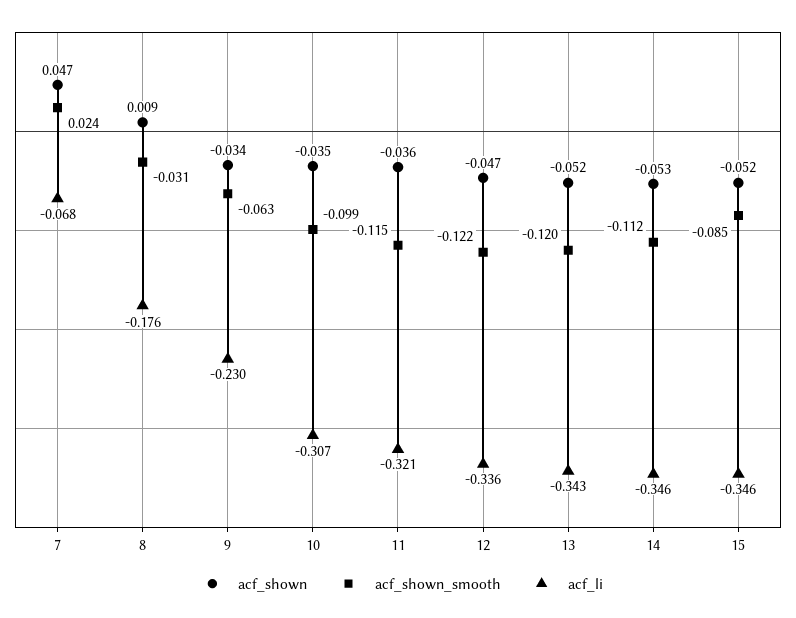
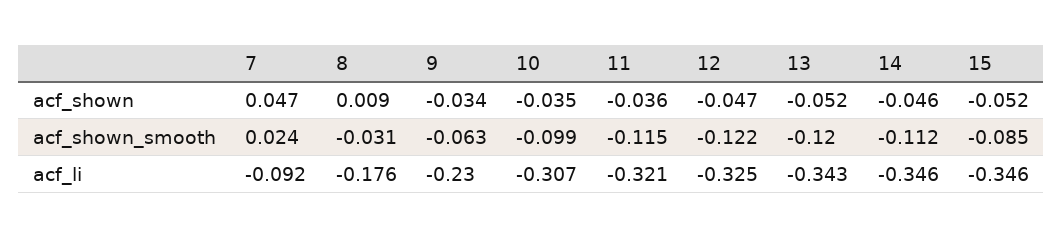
acf_li, 7: -0.068 -> -0.092
acf_li, 12: -0.336 -> -0.325
acf_shown, 14: -0.053 -> -0.046

